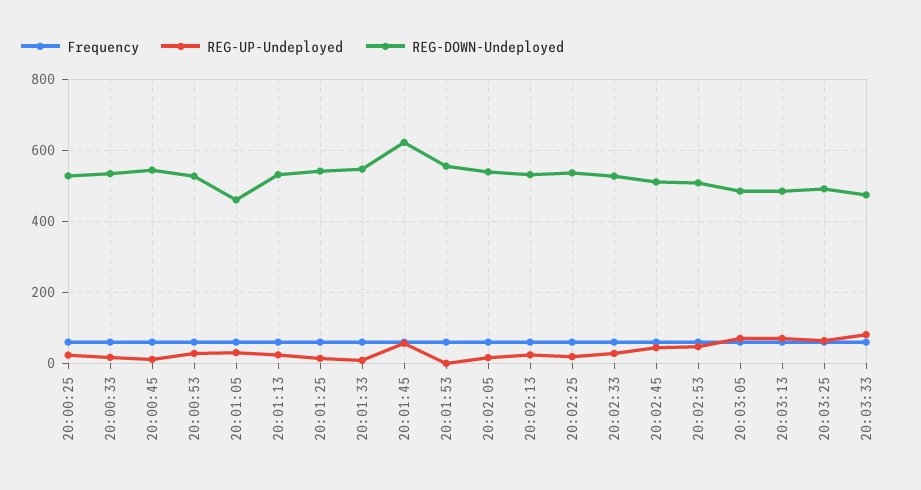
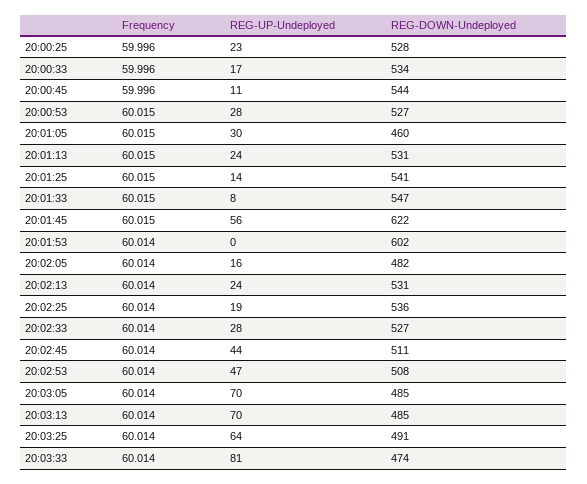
REG-DOWN-Undeployed, 20:01:53: 560 -> 602
REG-DOWN-Undeployed, 20:02:05: 540 -> 482

